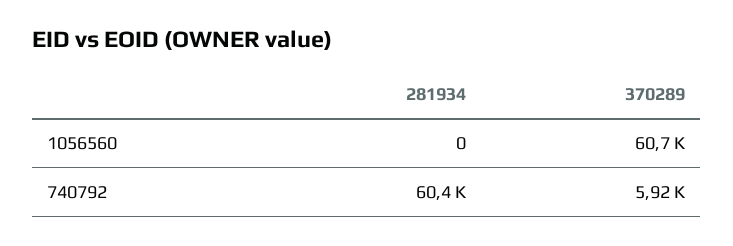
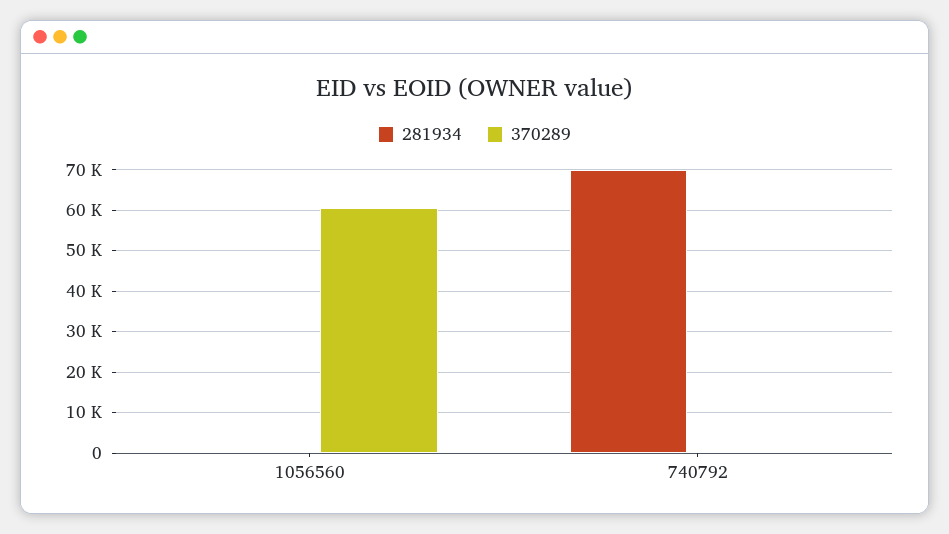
281934, 740792: 60400 -> 70000
370289, 740792: 5920 -> 0

